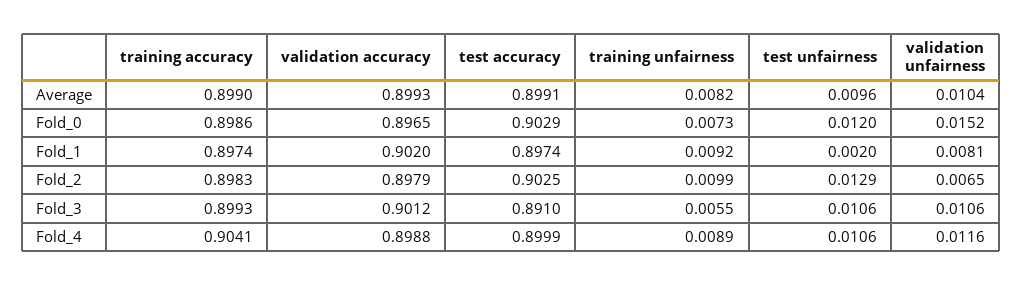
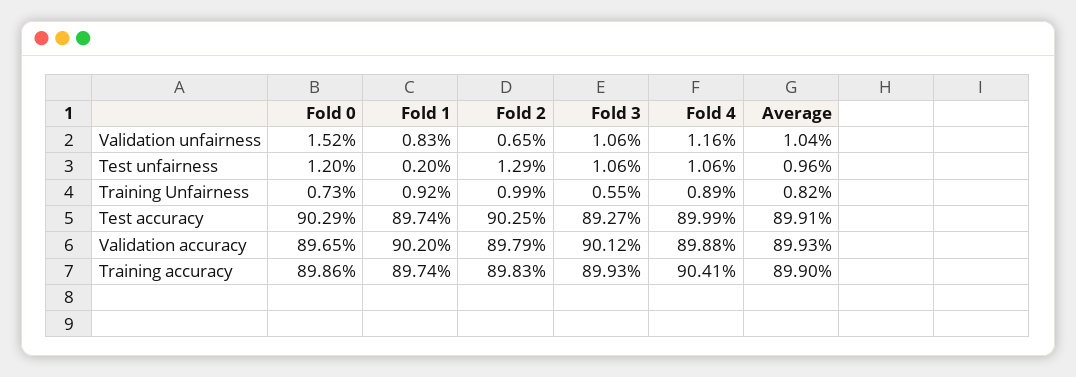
validation unfairness, Fold_1: 0.0081 -> 0.0083
test accuracy, Fold_3: 0.891 -> 0.8927

